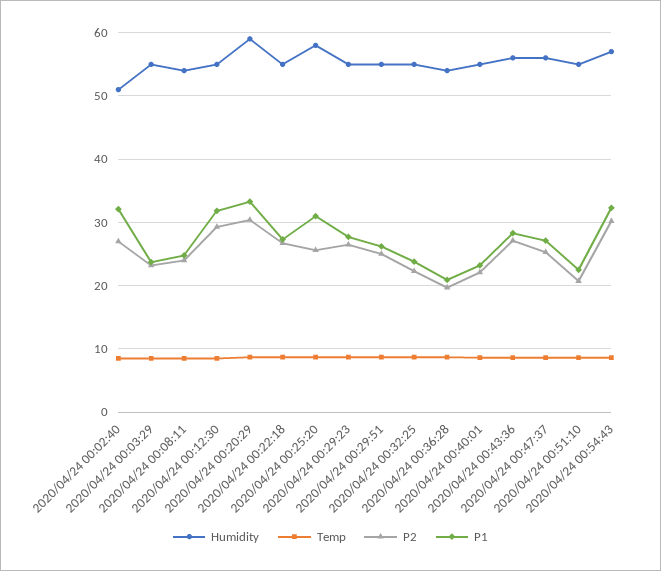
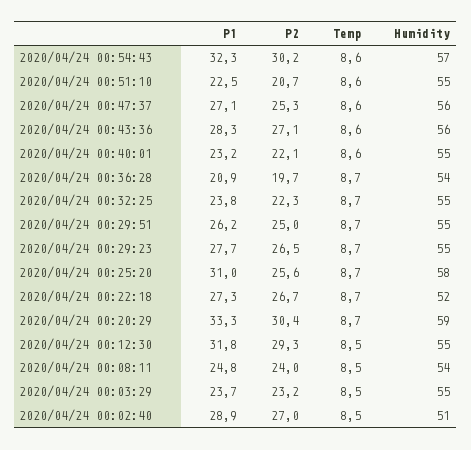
P1, 2020/04/24 00:02:40: 32 -> 28.9
Humidity, 2020/04/24 00:22:18: 55 -> 52

